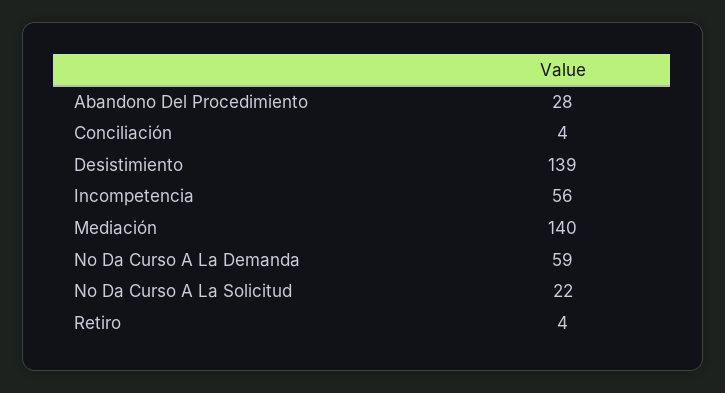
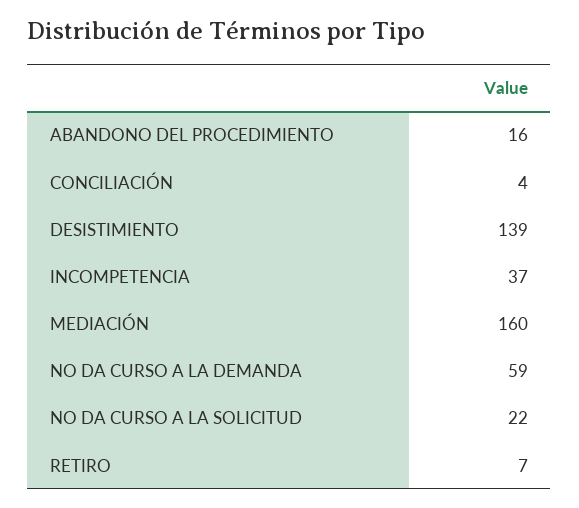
Abandono Del Procedimiento: 28 -> 16
Incompetencia: 56 -> 37
Mediación: 140 -> 160
Retiro: 4 -> 7

